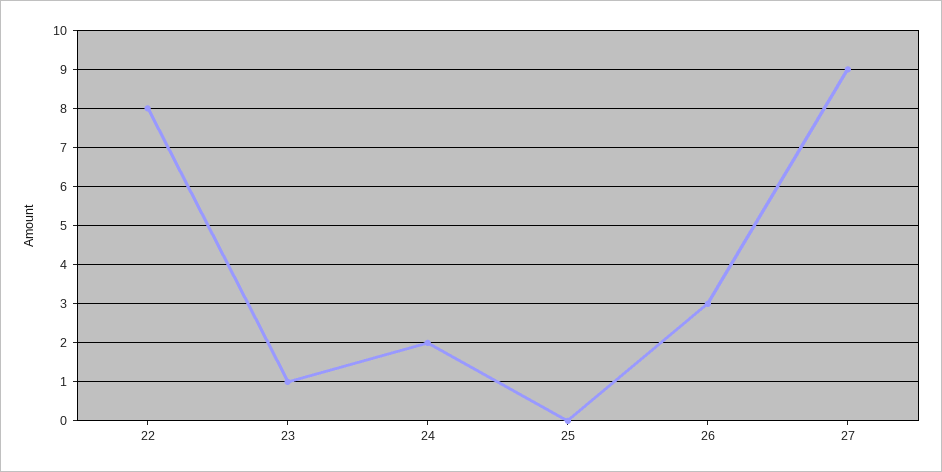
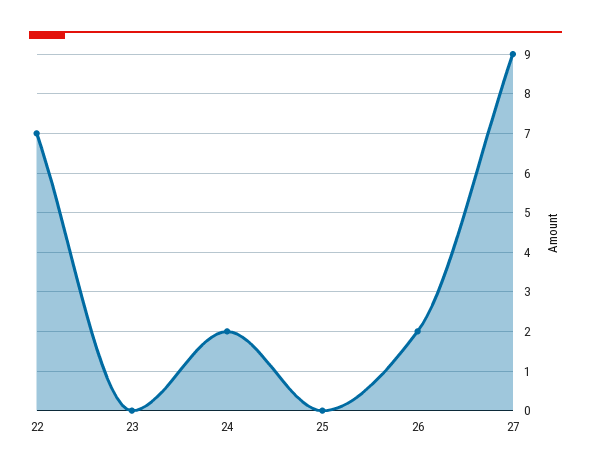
22: 8 -> 7
23: 1 -> 0
26: 3 -> 2

